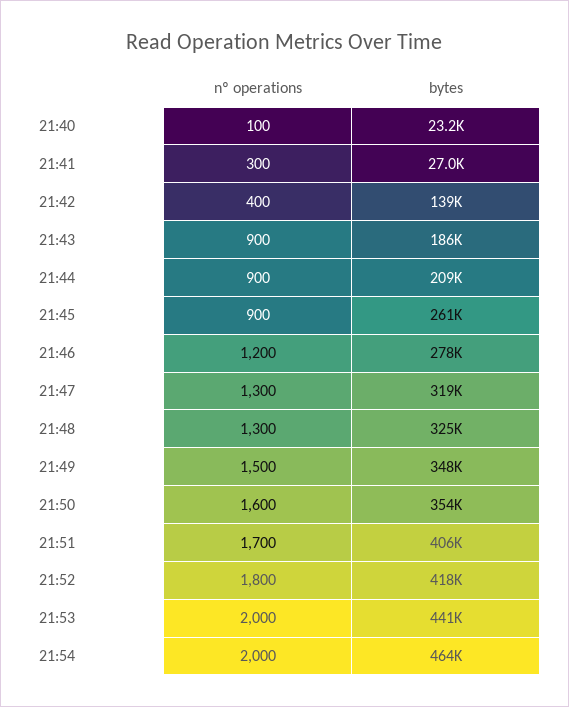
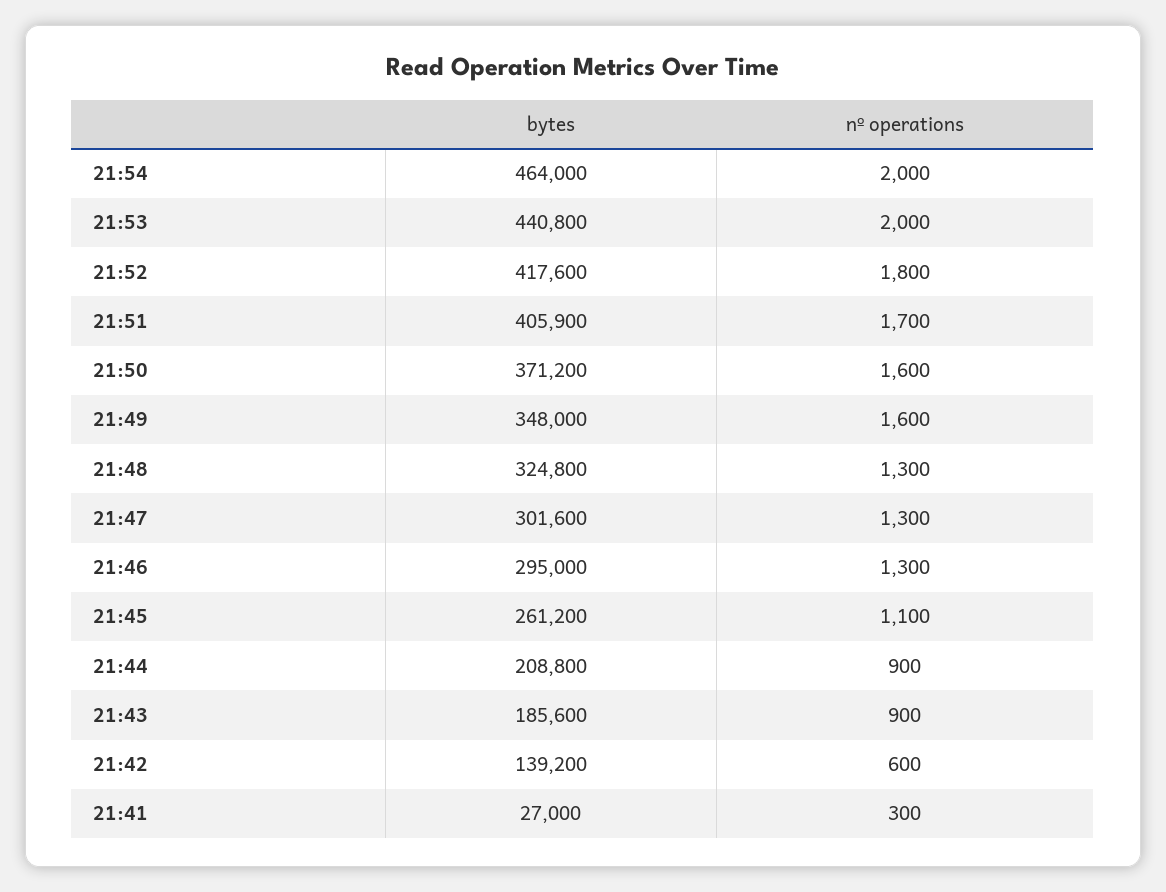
nº operations, 21:40: 100 -> none
bytes, 21:40: 23200 -> none
nº operations, 21:42: 400 -> 600
nº operations, 21:45: 900 -> 1100
nº operations, 21:46: 1200 -> 1300
bytes, 21:46: 278000 -> 295000
bytes, 21:47: 319000 -> 301600
nº operations, 21:49: 1500 -> 1600
bytes, 21:50: 354000 -> 371200

